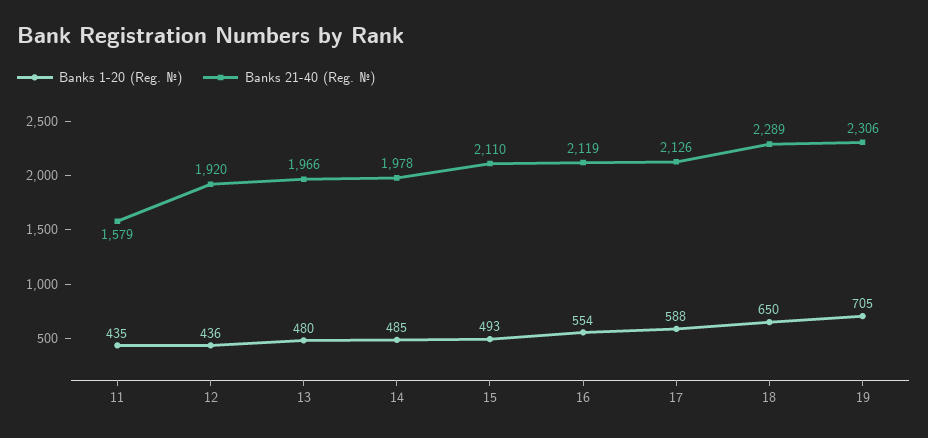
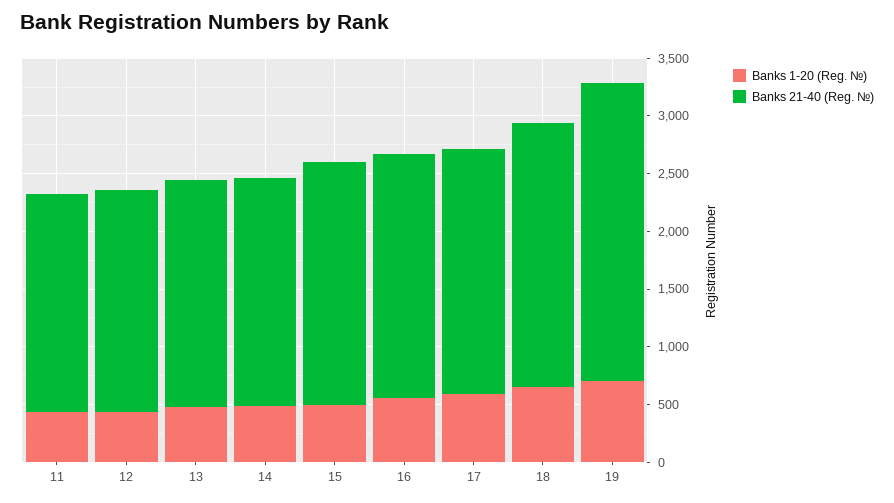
Banks 21-40 (Reg. №), 11: 1579 -> 1900
Banks 21-40 (Reg. №), 19: 2306 -> 2600

